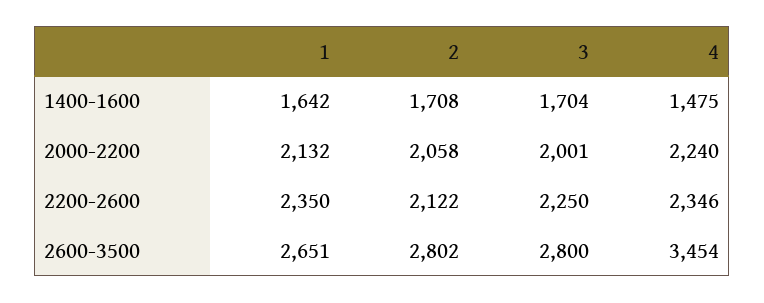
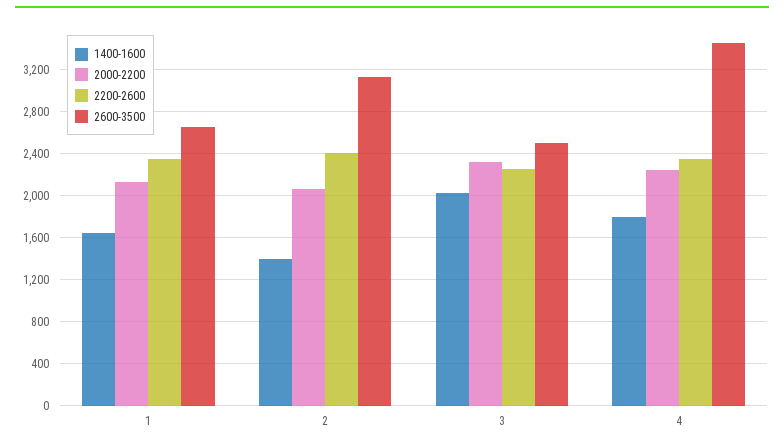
1400-1600, 2: 1708 -> 1400
1400-1600, 3: 1704 -> 2000
1400-1600, 4: 1475 -> 1800
2000-2200, 3: 2001 -> 2300
2200-2600, 2: 2122 -> 2400
2600-3500, 2: 2802 -> 3100
2600-3500, 3: 2800 -> 2500

